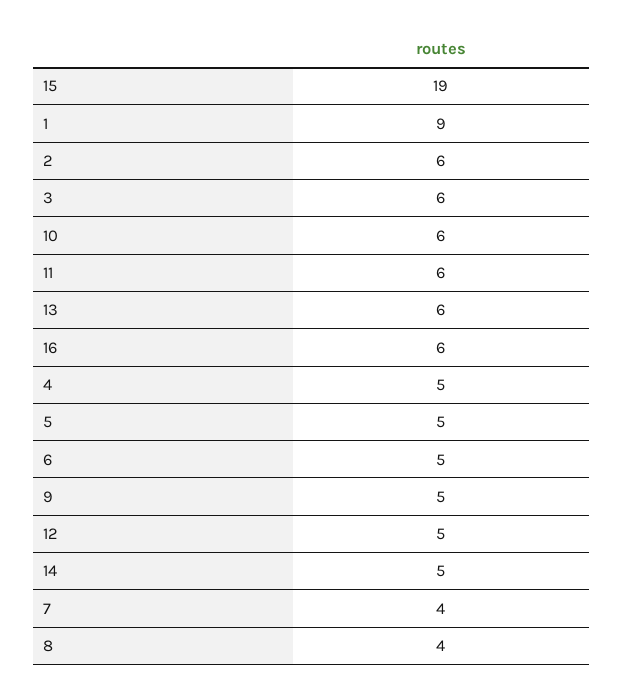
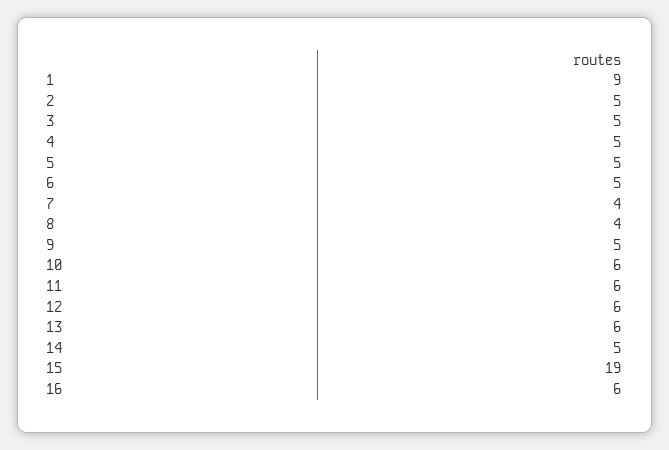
2: 6 -> 5
3: 6 -> 5
12: 5 -> 6

